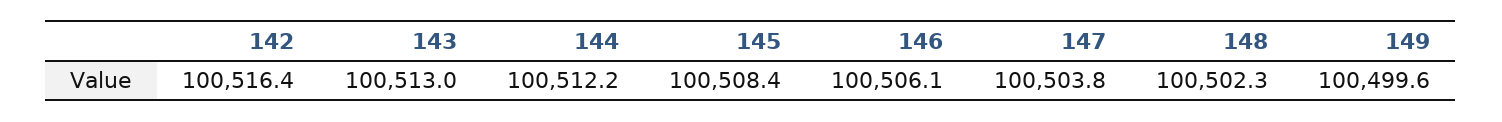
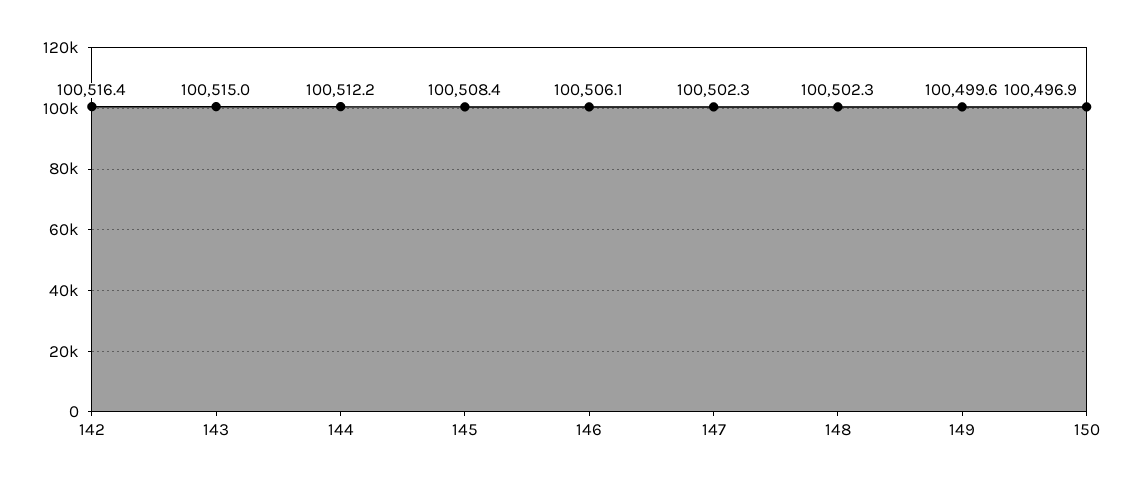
143: 100513 -> 100515
147: 100503.8 -> 100502.3
150: none -> 100496.9

